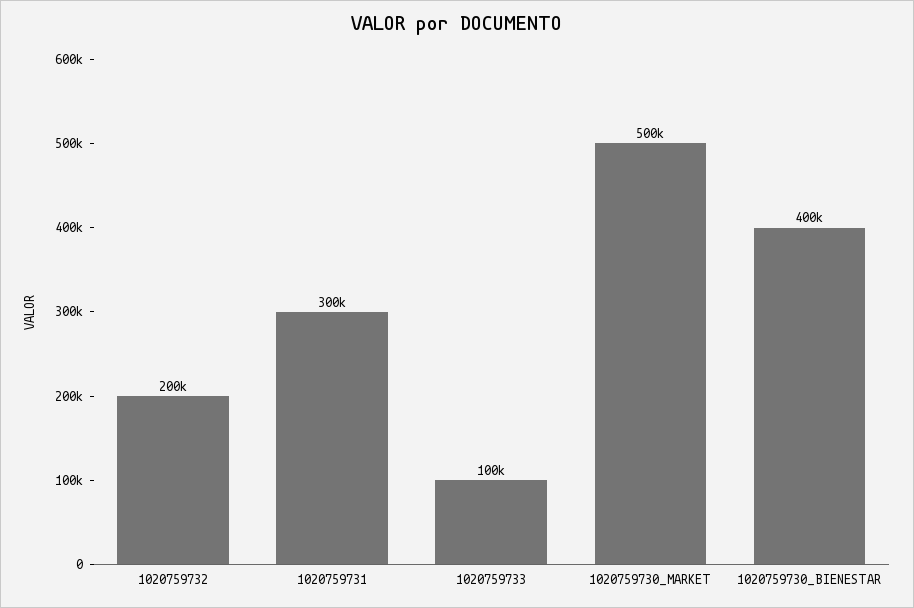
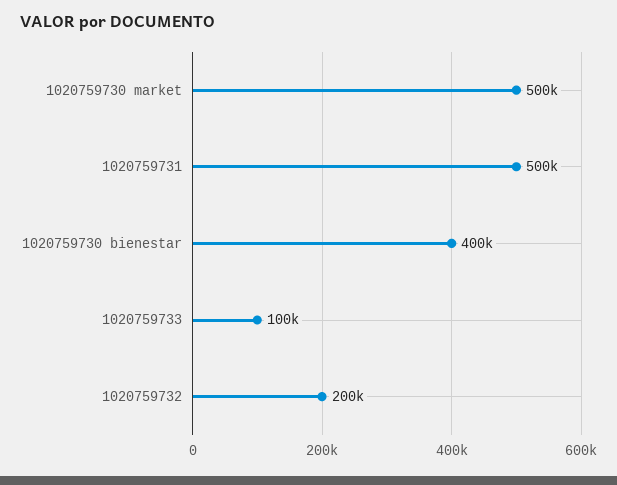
1020759731: 300000 -> 500000

